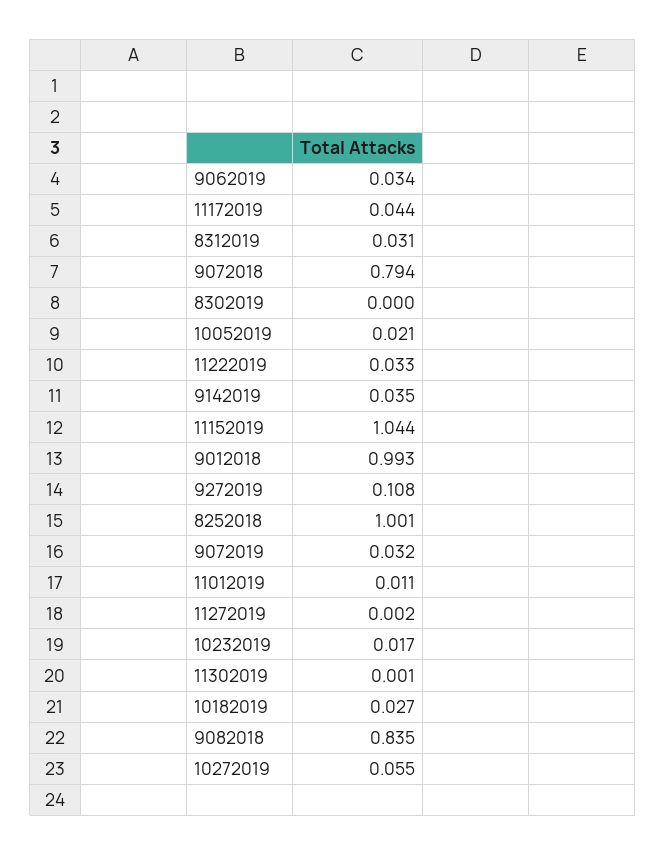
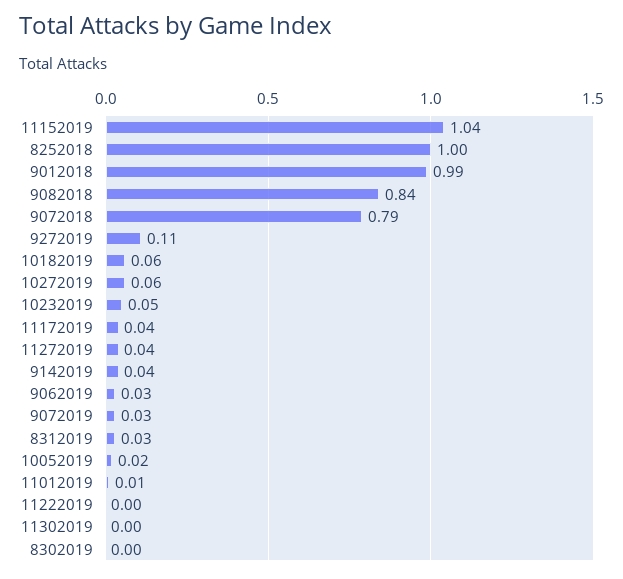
11222019: 0.033 -> 0
11272019: 0.002 -> 0.04
10232019: 0.017 -> 0.05
10182019: 0.027 -> 0.06

